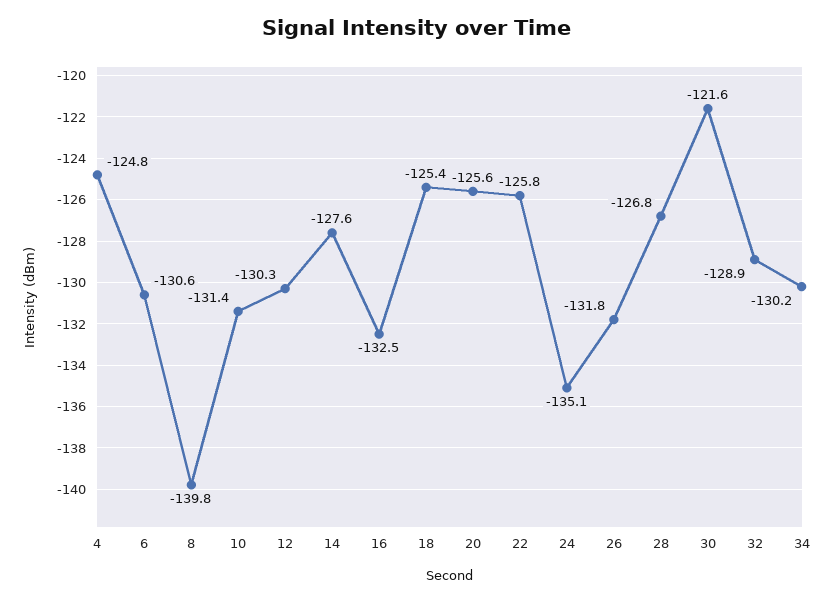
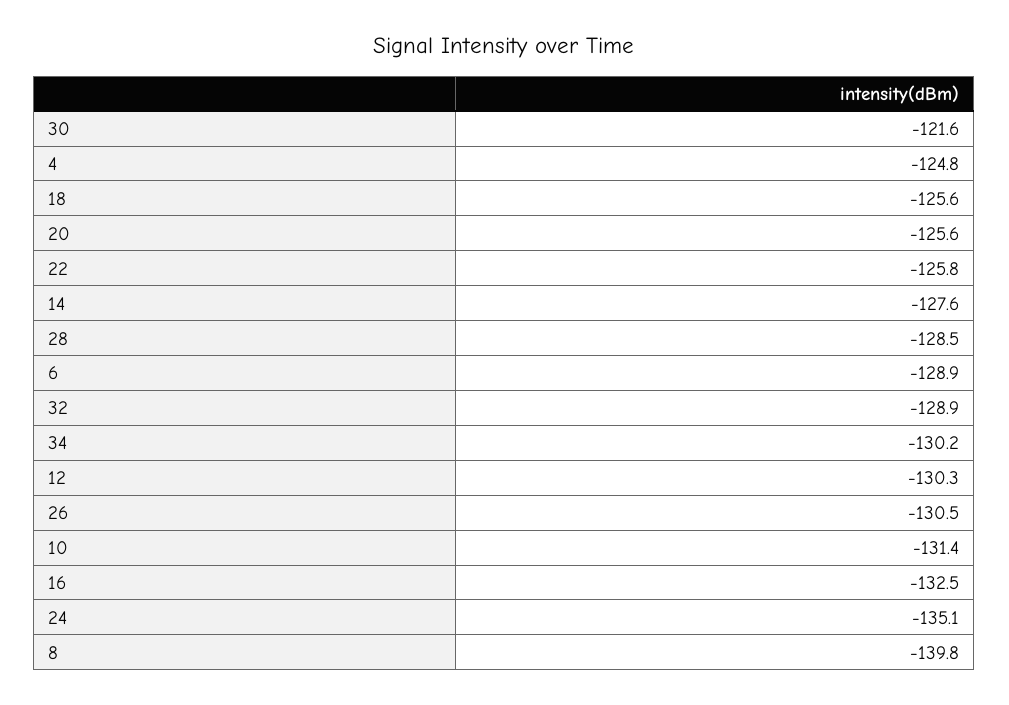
6: -130.6 -> -128.9
18: -125.4 -> -125.6
26: -131.8 -> -130.5
28: -126.8 -> -128.5

